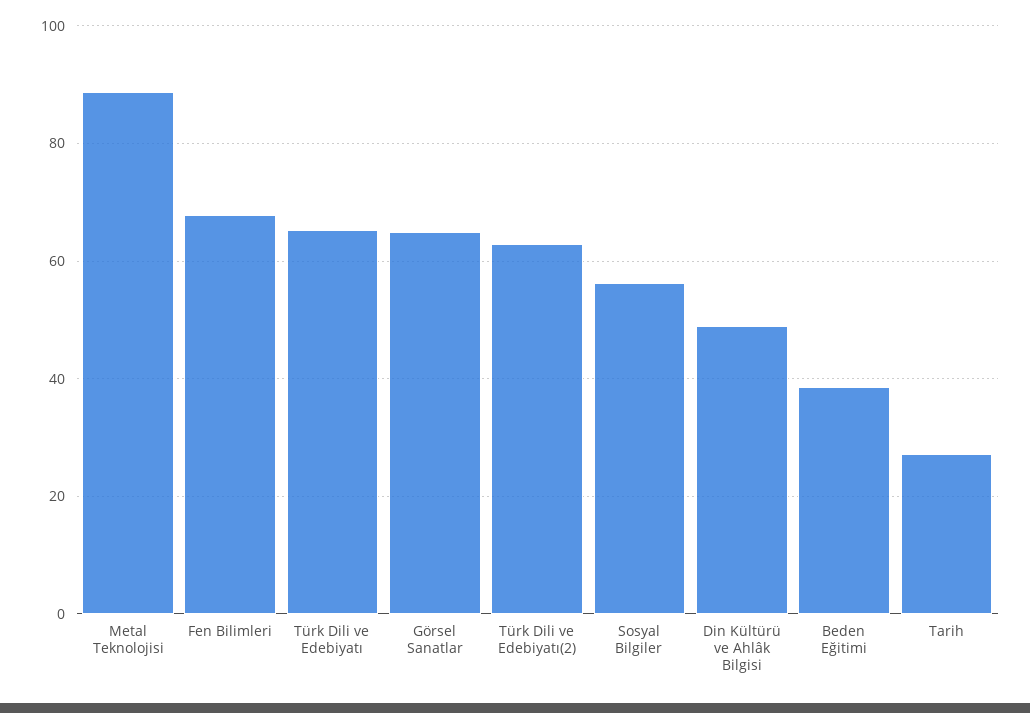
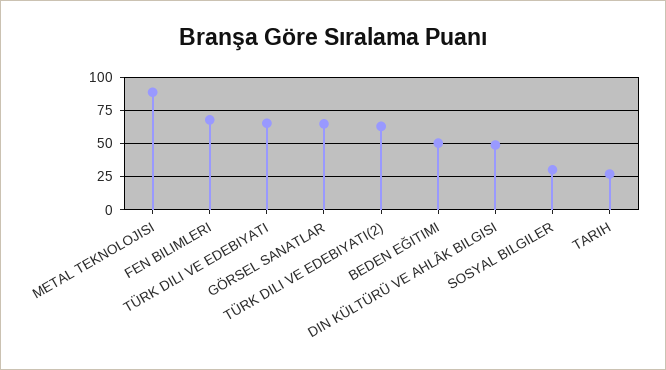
Sosyal Bilgiler: 56 -> 30
Beden Eğitimi: 38 -> 50

